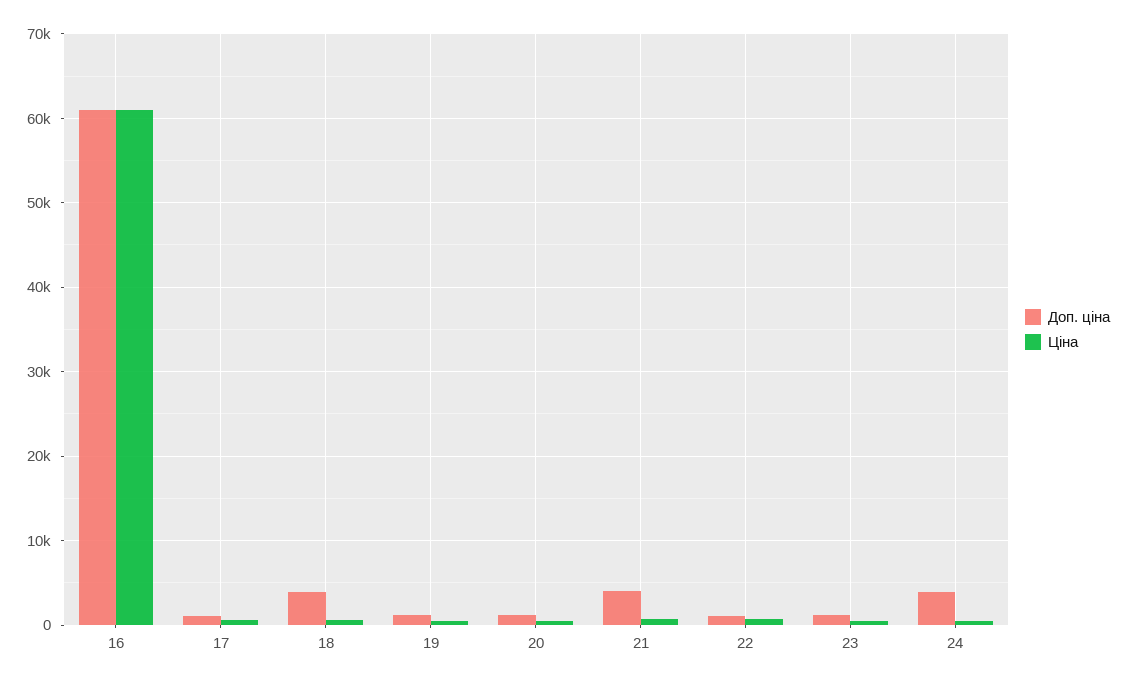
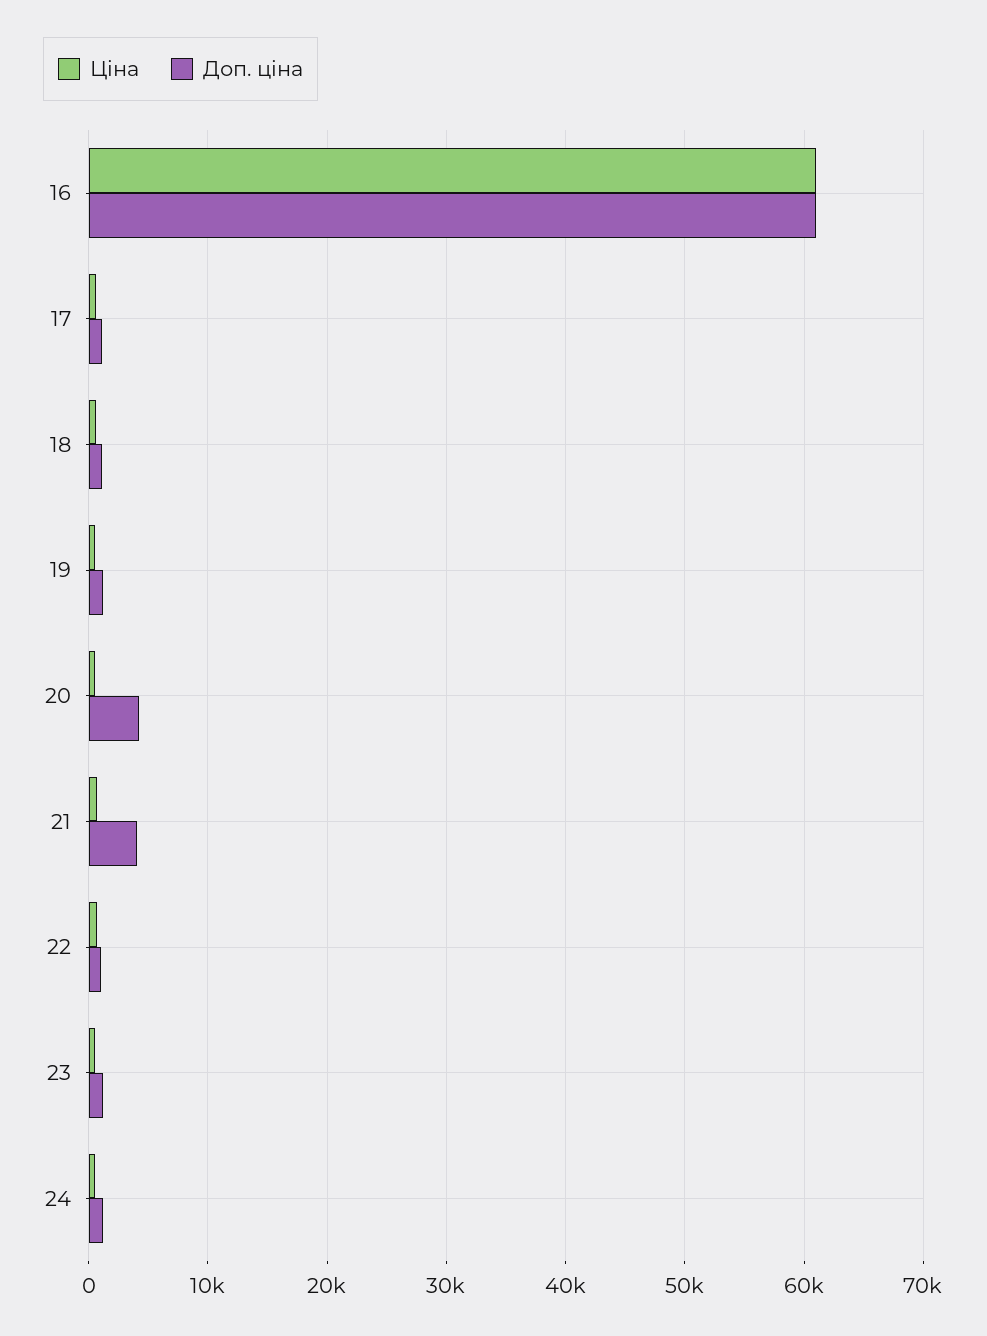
Доп. ціна, 18: 4000 -> 1000
Доп. ціна, 20: 1000 -> 4000
Доп. ціна, 24: 4000 -> 1000

